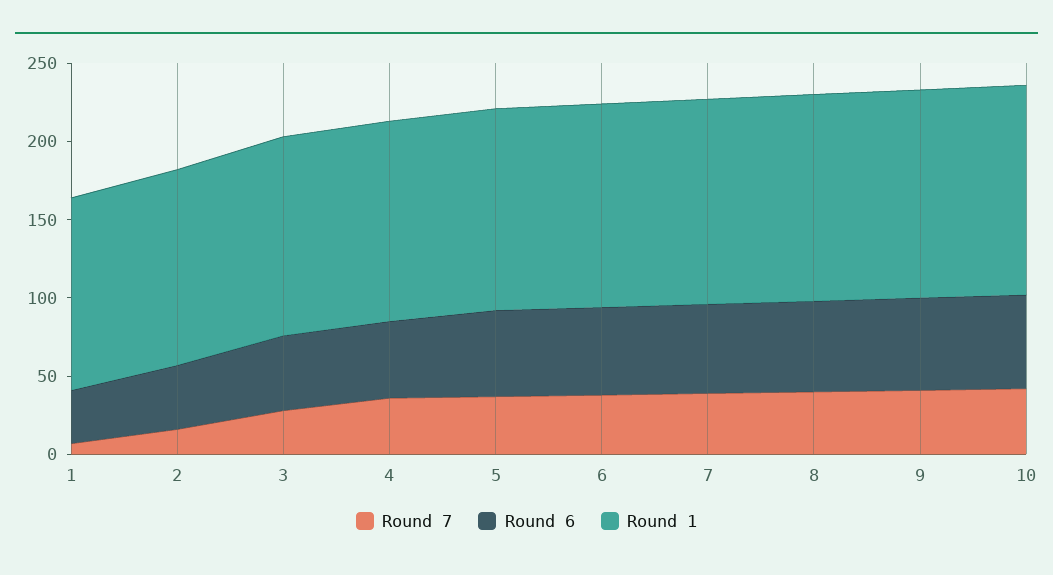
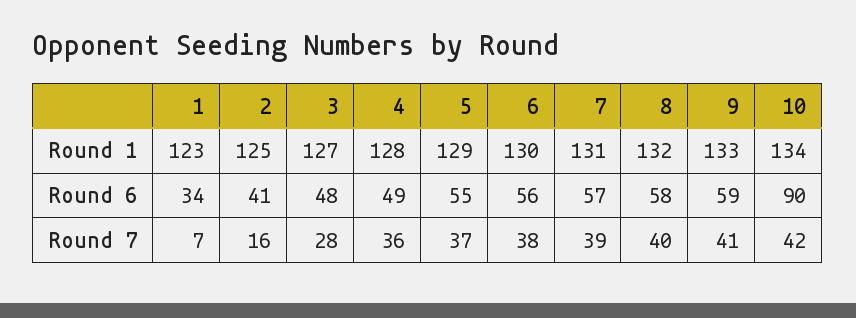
Round 6, 10: 60 -> 90

